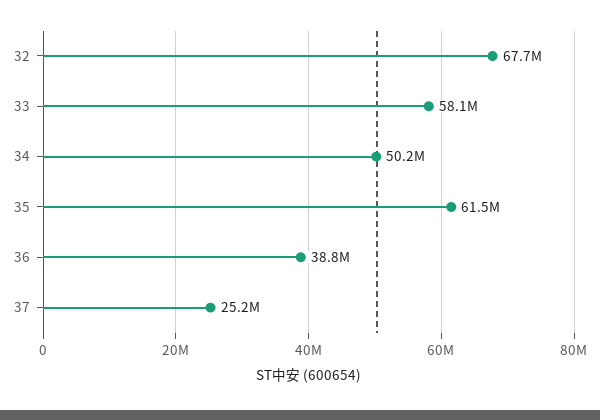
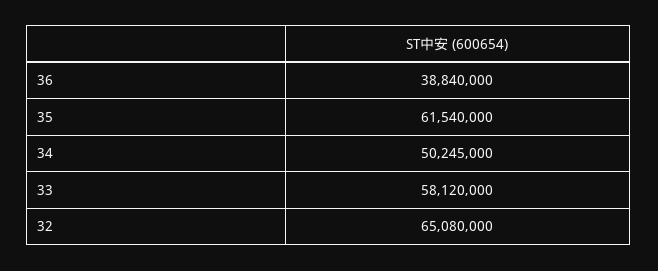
32: 67700000 -> 65080000
37: 25200000 -> none

